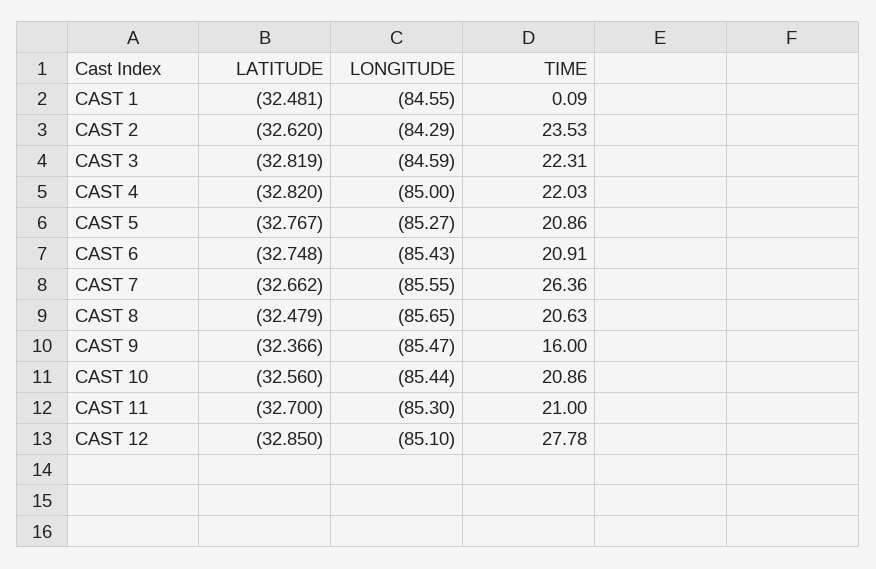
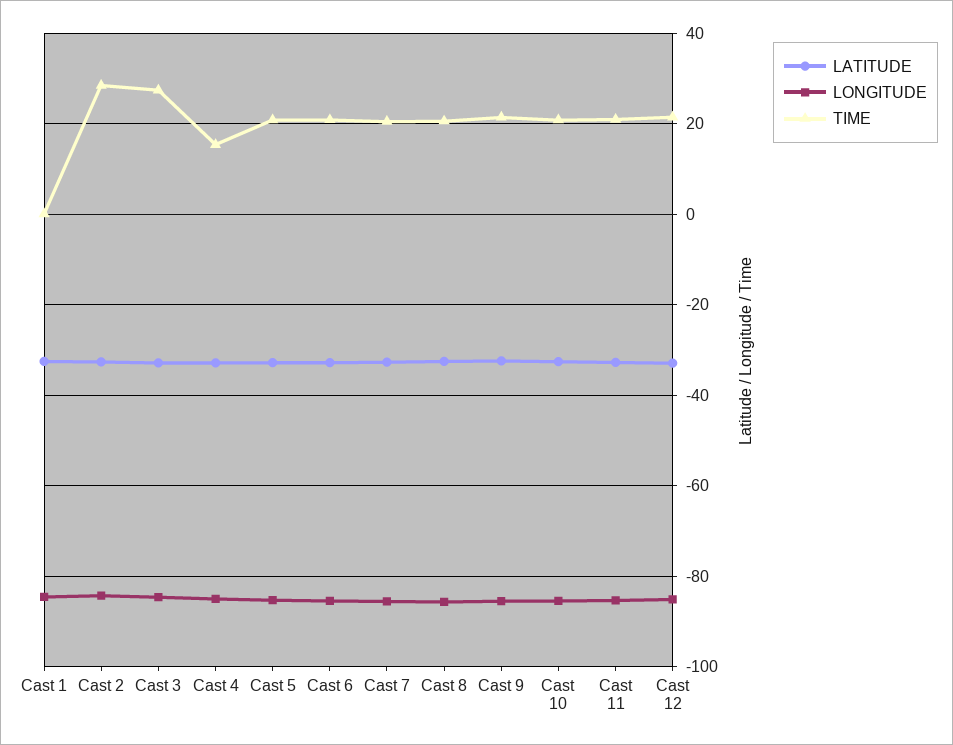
TIME, CAST 2: 23.53 -> 28
TIME, CAST 3: 22.31 -> 28
TIME, CAST 4: 22.03 -> 16
TIME, CAST 7: 26.36 -> 20
TIME, CAST 9: 16 -> 22
TIME, CAST 12: 27.78 -> 22

